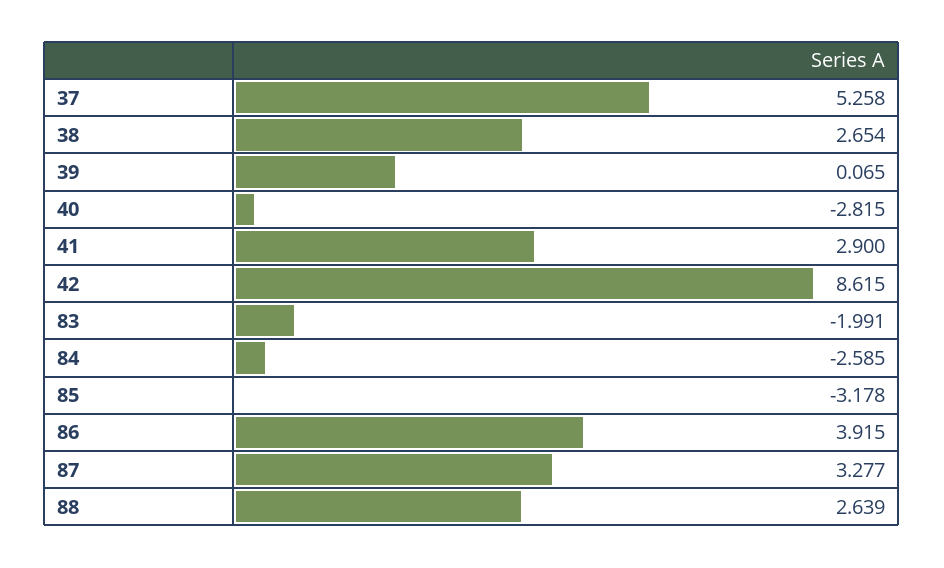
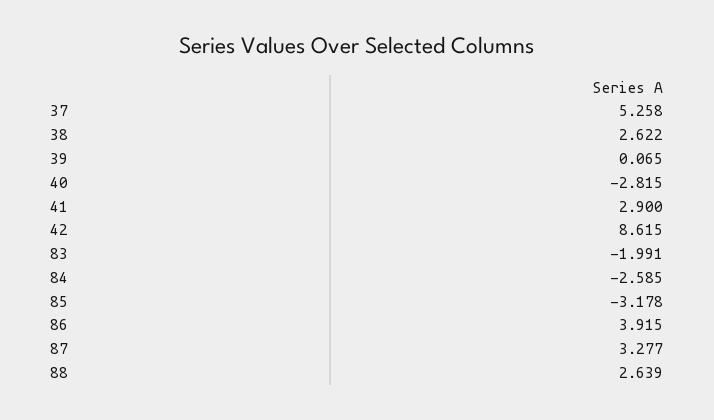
38: 2.654 -> 2.622

